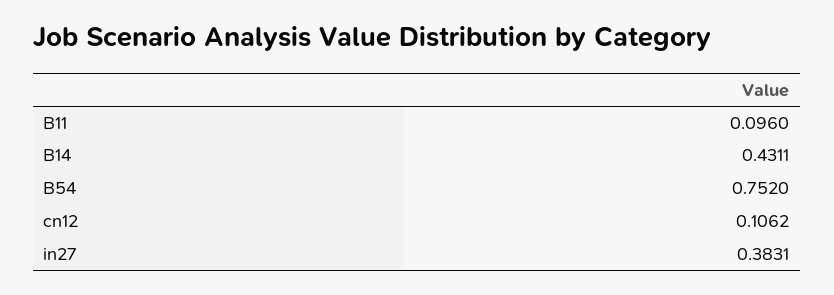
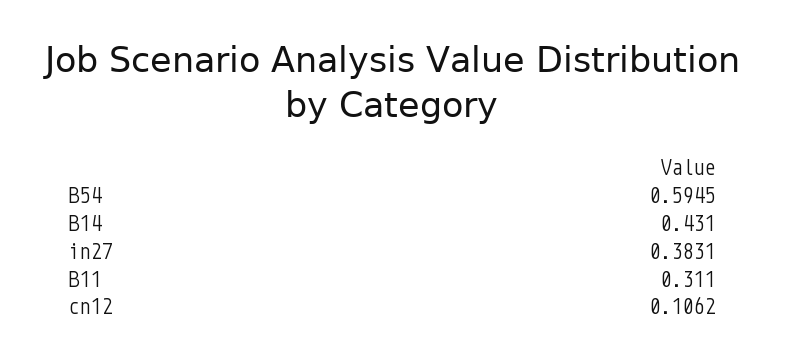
B11: 0.096 -> 0.311
B14: 0.4311 -> 0.431
B54: 0.752 -> 0.5945

